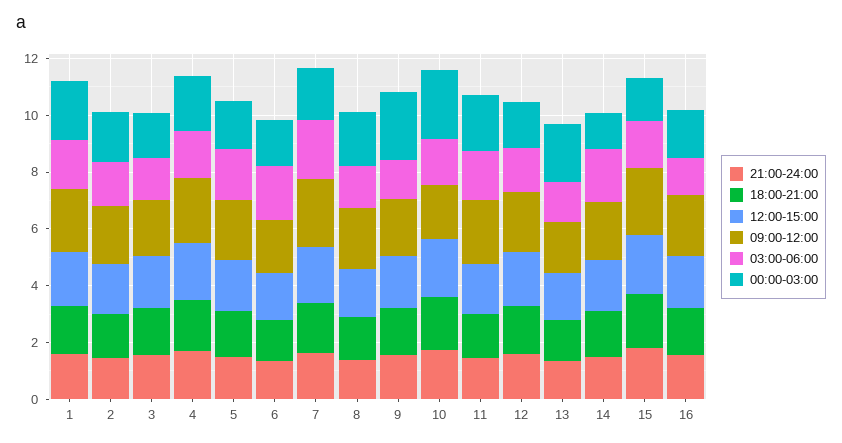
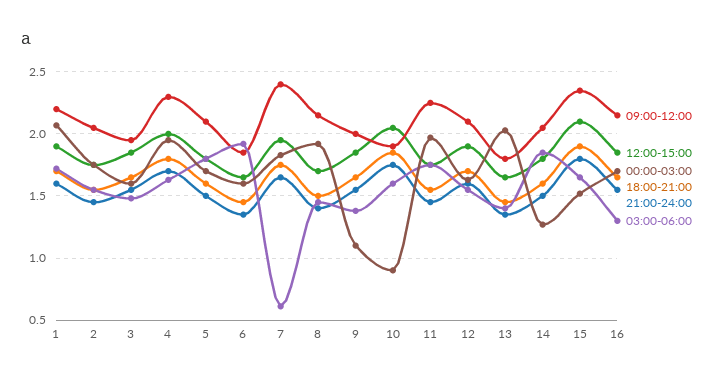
03:00-06:00, 7: 2 -> 0.6
00:00-03:00, 9: 2.5 -> 1.1
00:00-03:00, 10: 2.5 -> 0.9

